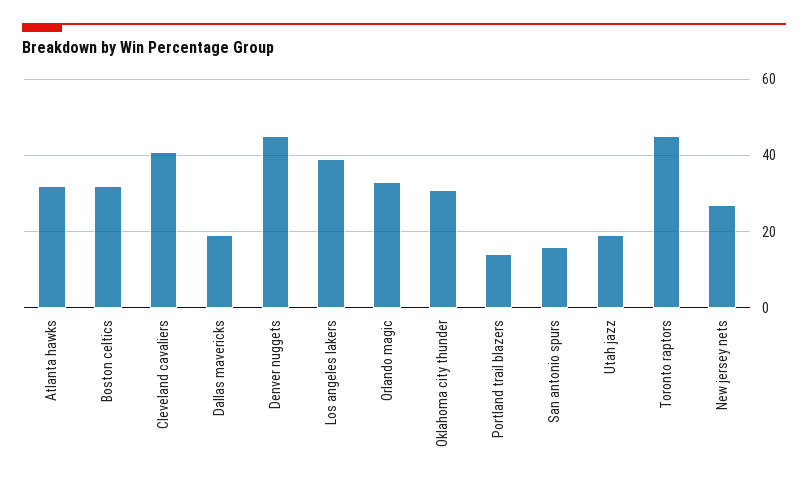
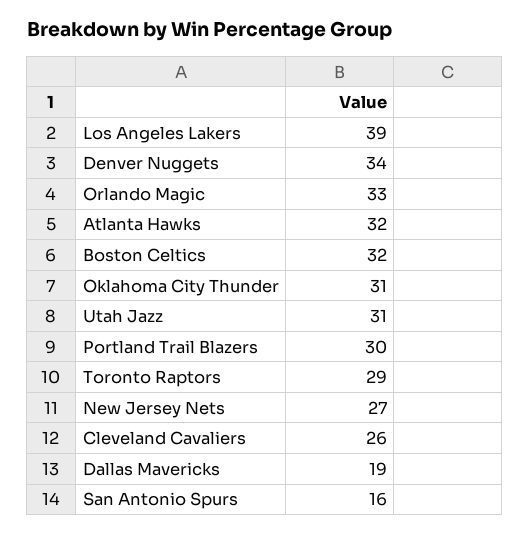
Cleveland cavaliers: 40 -> 26
Denver nuggets: 45 -> 34
Portland trail blazers: 15 -> 30
Utah jazz: 20 -> 31
Toronto raptors: 45 -> 29

